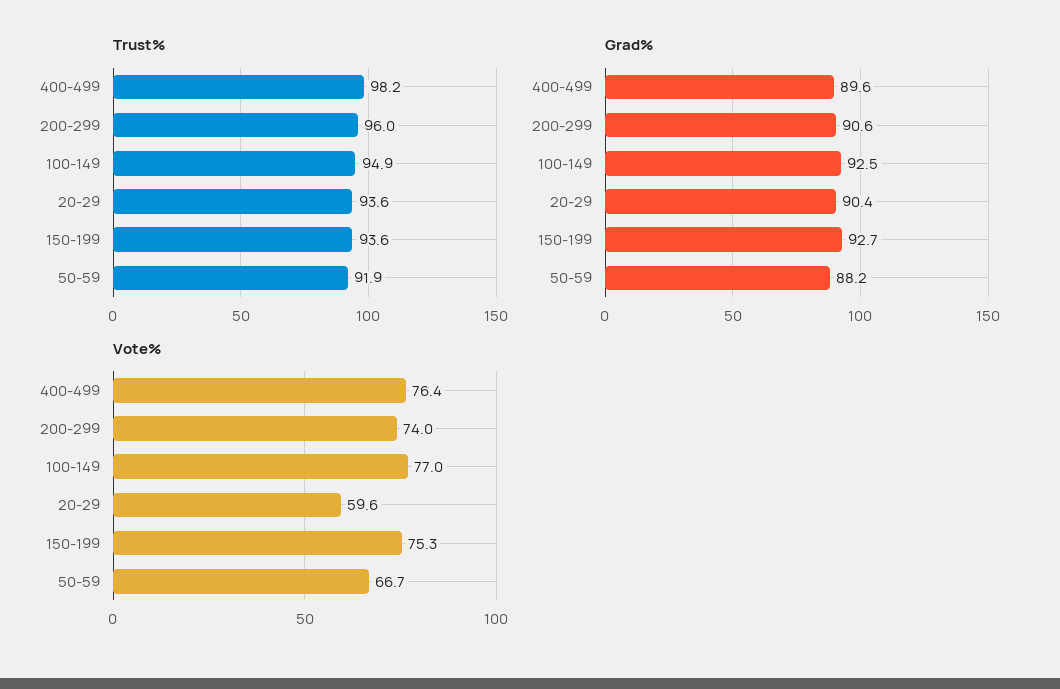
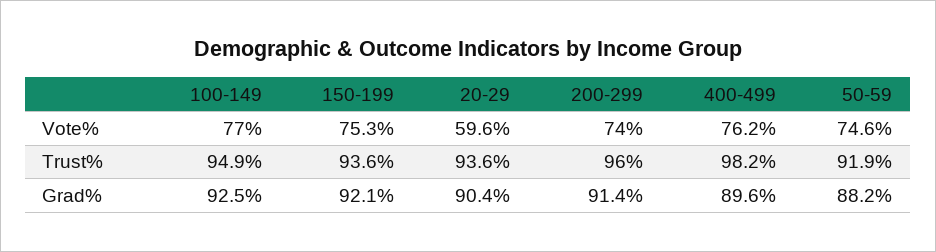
Grad%, 200-299: 90.6 -> 91.4
Grad%, 150-199: 92.7 -> 92.1
Vote%, 400-499: 76.4 -> 76.2
Vote%, 50-59: 66.7 -> 74.6

